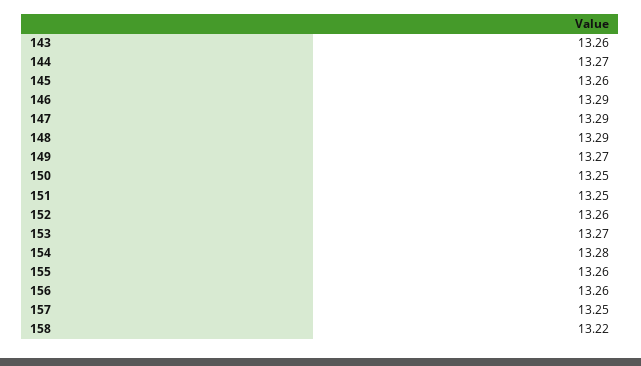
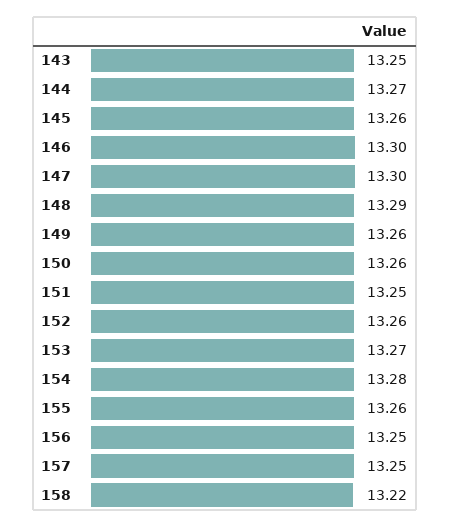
143: 13.26 -> 13.25
146: 13.29 -> 13.3
147: 13.29 -> 13.3
149: 13.27 -> 13.26
150: 13.25 -> 13.26
156: 13.26 -> 13.25

